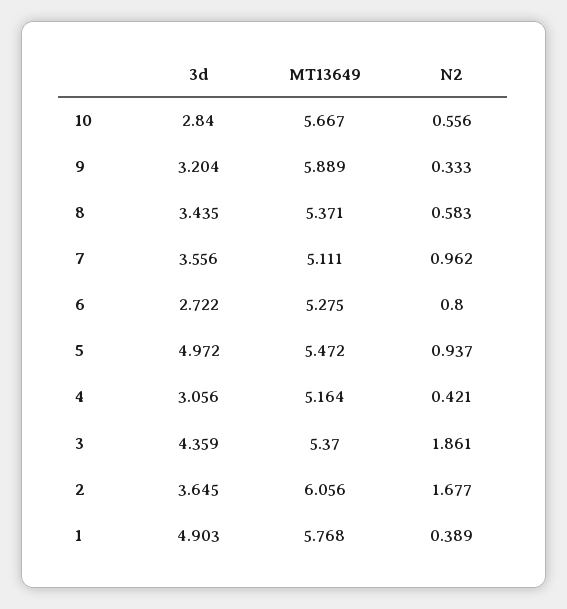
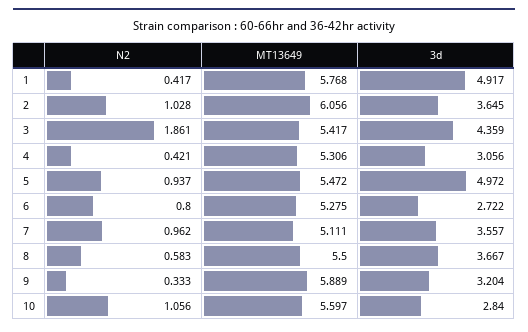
MT13649, 10: 5.667 -> 5.597
N2, 10: 0.556 -> 1.056
3d, 8: 3.435 -> 3.667
MT13649, 8: 5.371 -> 5.5
3d, 7: 3.556 -> 3.557
MT13649, 4: 5.164 -> 5.306
MT13649, 3: 5.37 -> 5.417
N2, 2: 1.677 -> 1.028
3d, 1: 4.903 -> 4.917
N2, 1: 0.389 -> 0.417

